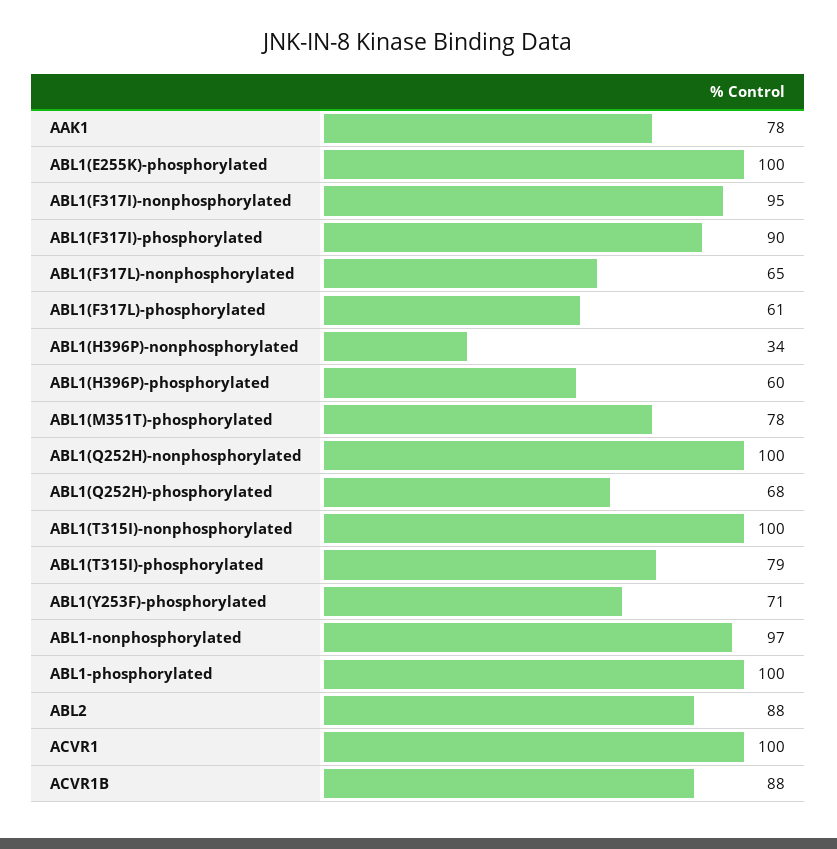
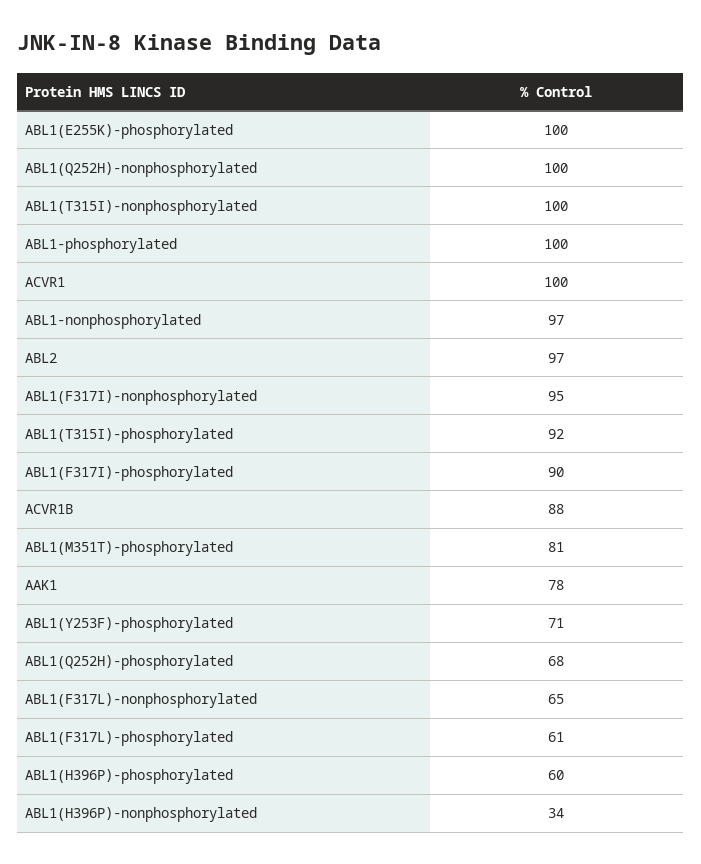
ABL1(M351T)-phosphorylated: 78 -> 81
ABL1(T315I)-phosphorylated: 79 -> 92
ABL2: 88 -> 97

